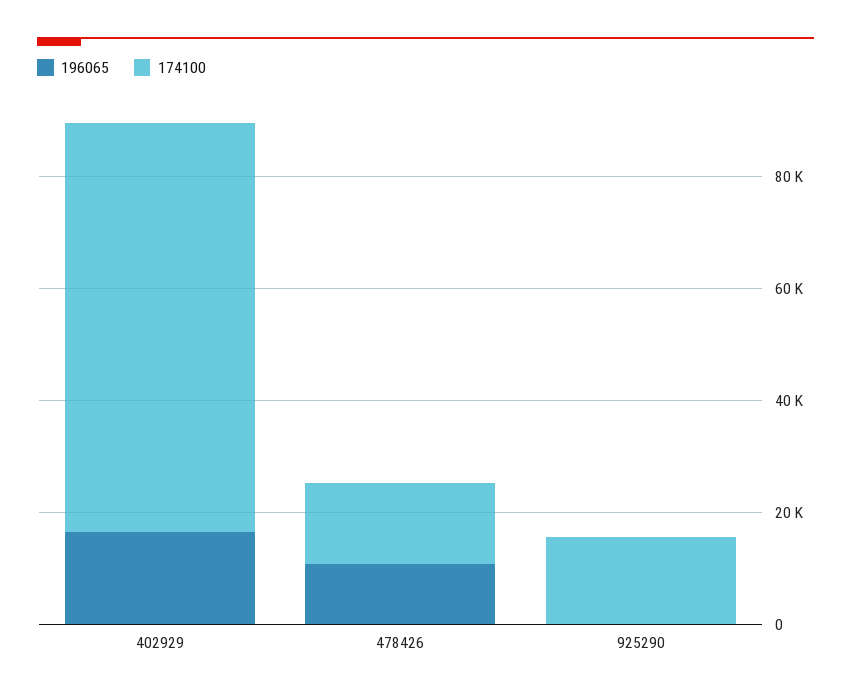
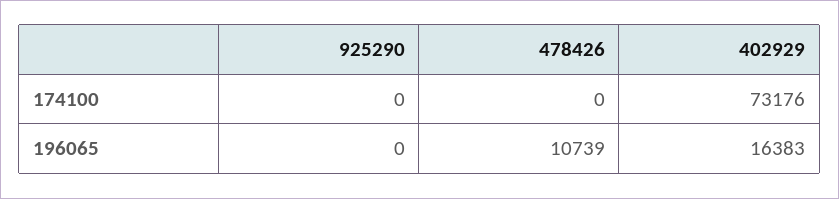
174100, 478426: 15000 -> 0
174100, 925290: 15000 -> 0

